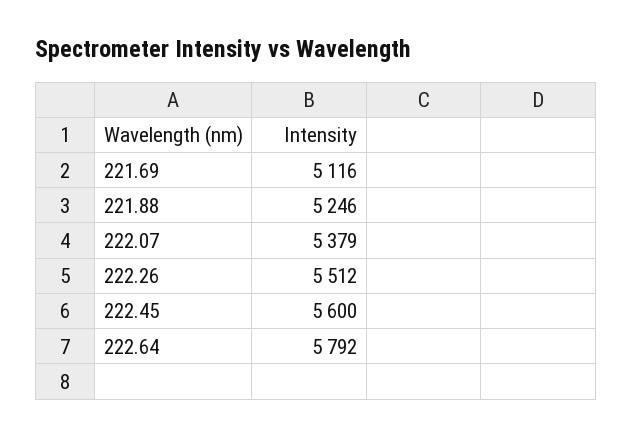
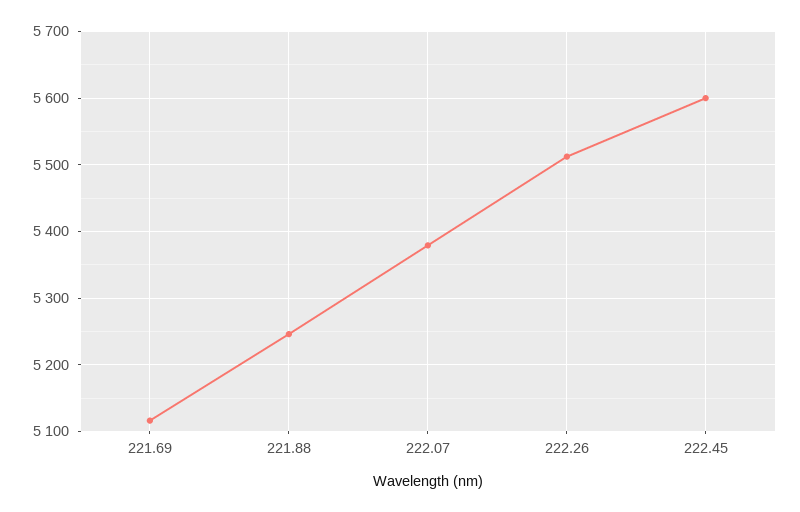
222.64: 5792 -> none

